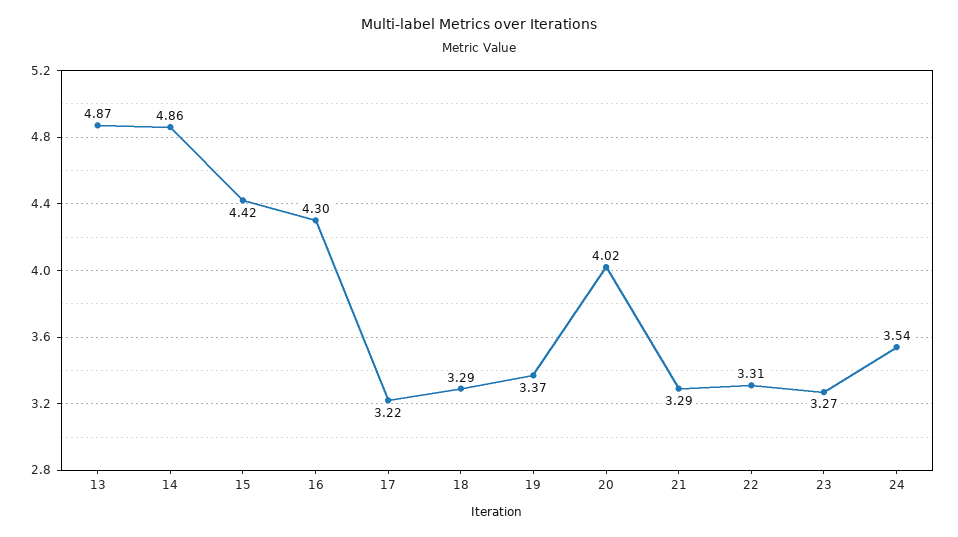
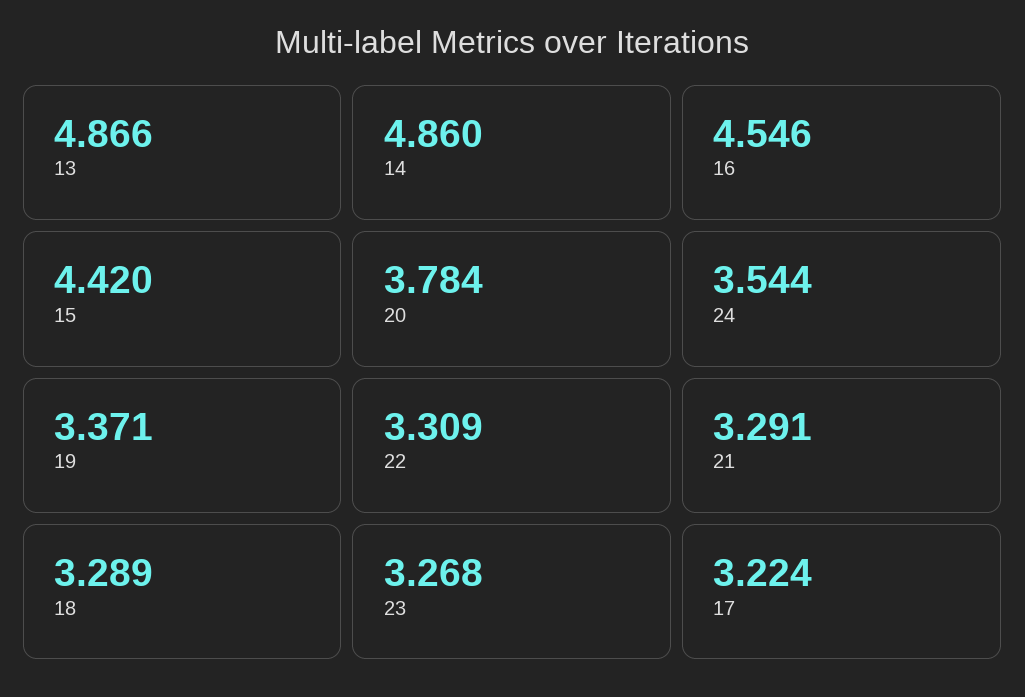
16: 4.3 -> 4.546
20: 4.02 -> 3.784

